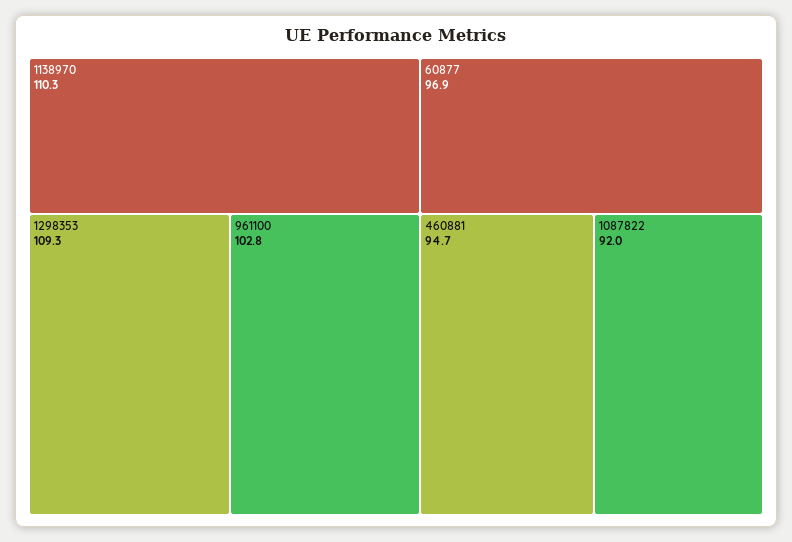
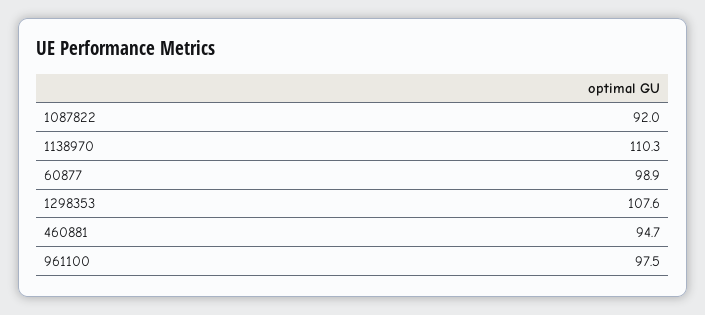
1298353: 109.3 -> 107.6
961100: 102.8 -> 97.5
60877: 96.9 -> 98.9

